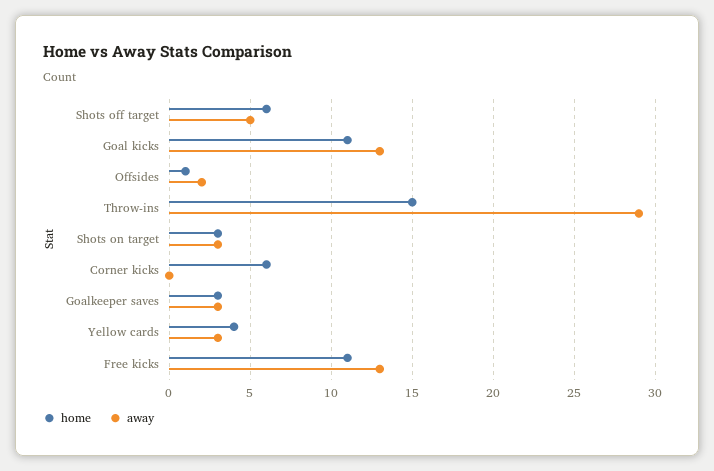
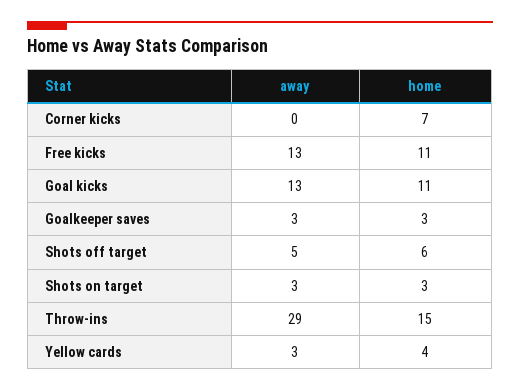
home, Offsides: 1 -> none
away, Offsides: 2 -> none
home, Corner kicks: 6 -> 7

